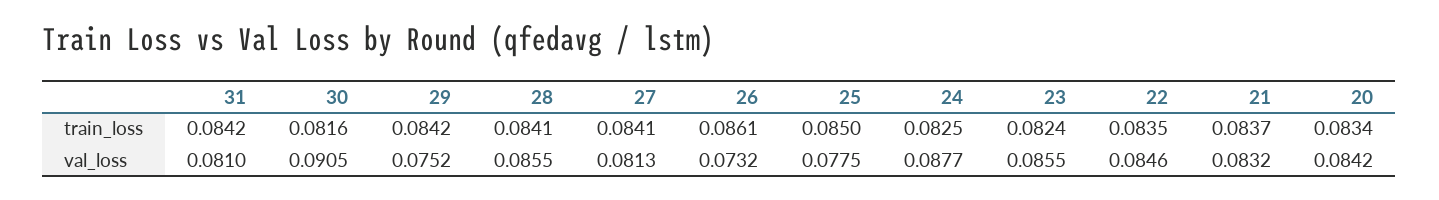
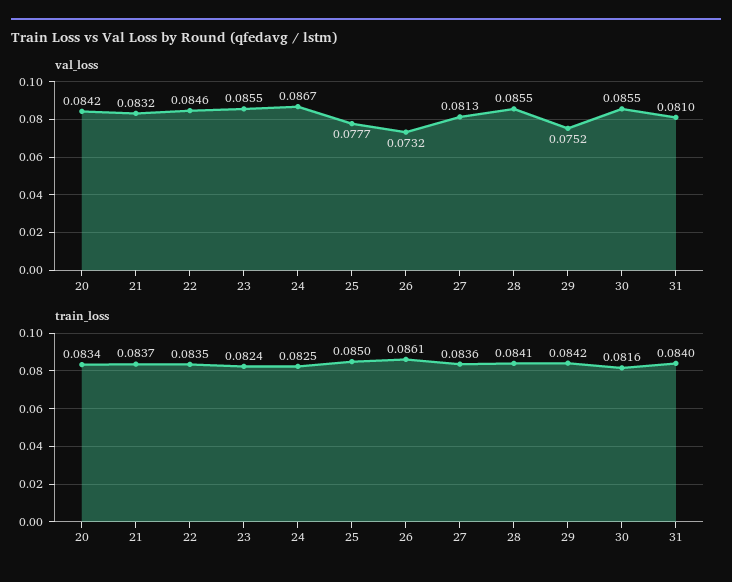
train_loss, 31: 0.0842 -> 0.084
train_loss, 27: 0.0841 -> 0.0836
val_loss, 30: 0.0905 -> 0.0855
val_loss, 25: 0.0775 -> 0.0777
val_loss, 24: 0.0877 -> 0.0867

